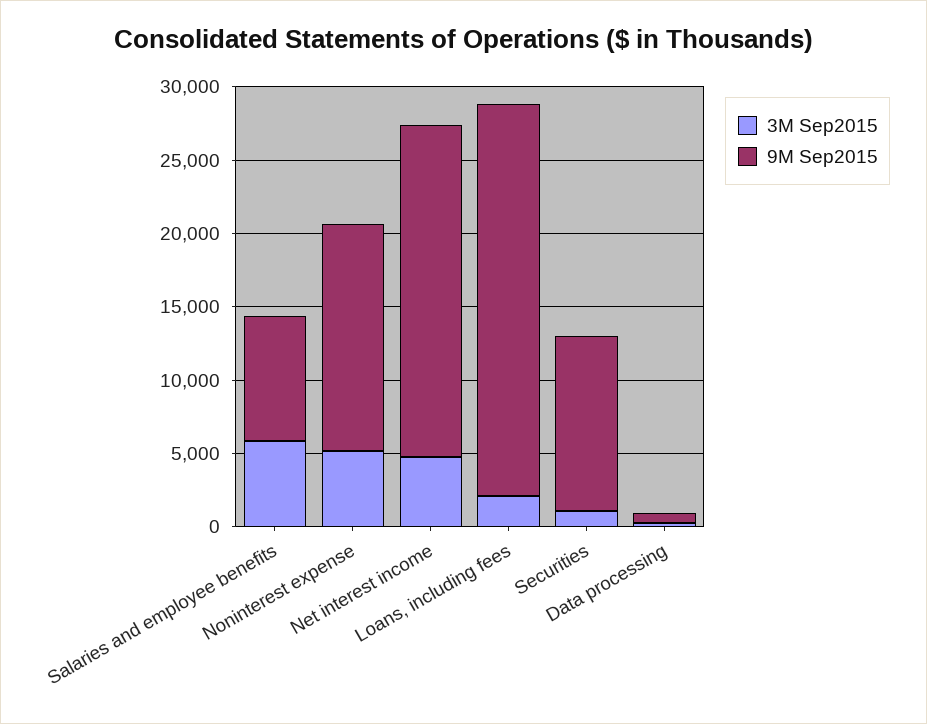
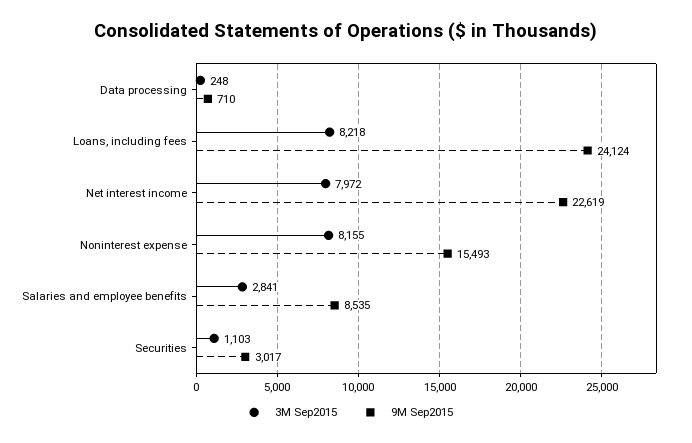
3M Sep2015, Salaries and employee benefits: 6000 -> 2841
3M Sep2015, Noninterest expense: 5000 -> 8155
3M Sep2015, Net interest income: 5000 -> 7972
3M Sep2015, Loans, including fees: 2000 -> 8218
9M Sep2015, Loans, including fees: 27000 -> 24124
9M Sep2015, Securities: 12000 -> 3017

